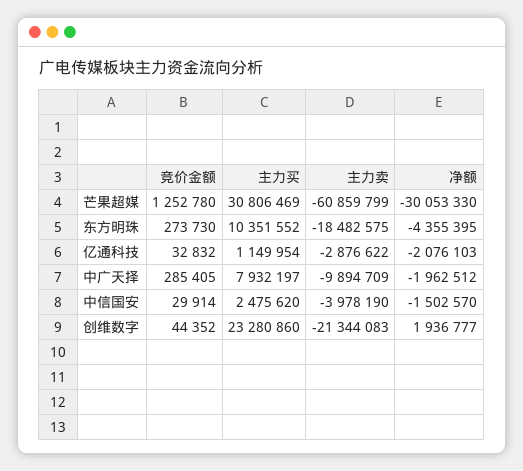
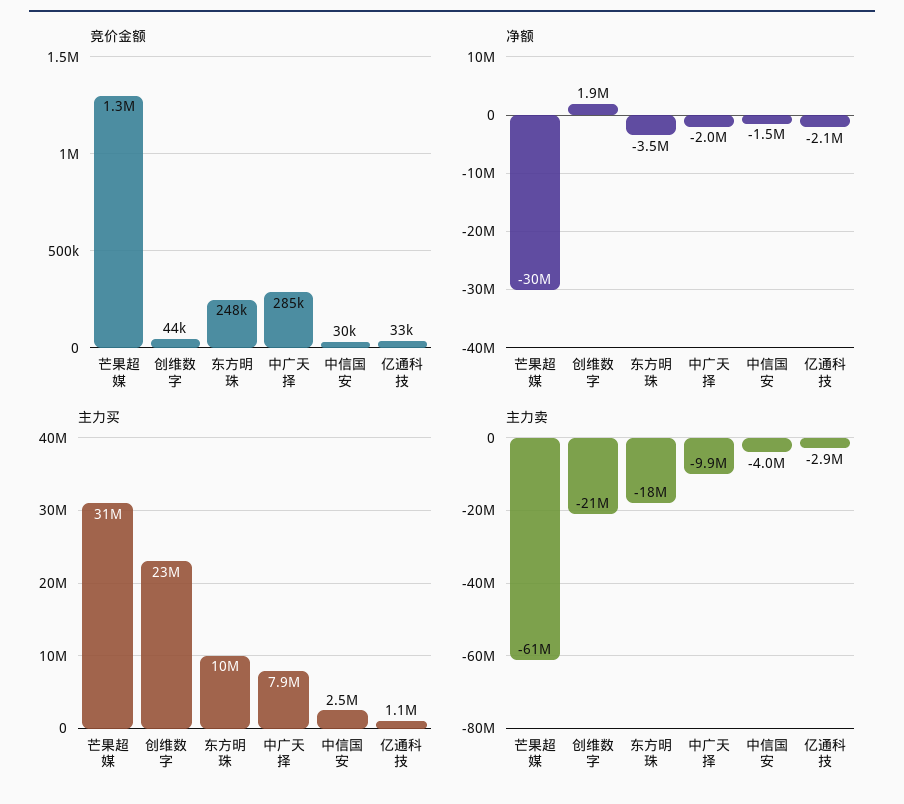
竞价金额, 东方明珠: 273730 -> 248000
净额, 东方明珠: -4355395 -> -3500000

